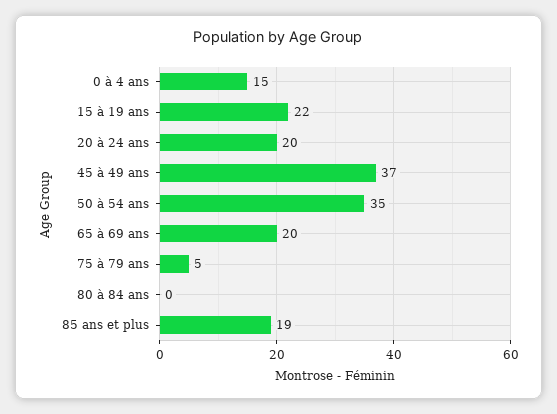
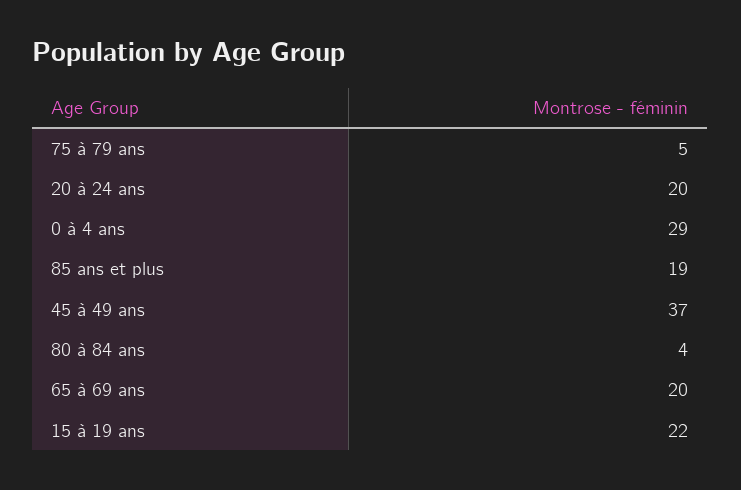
0 à 4 ans: 15 -> 29
50 à 54 ans: 35 -> none
80 à 84 ans: 0 -> 4

